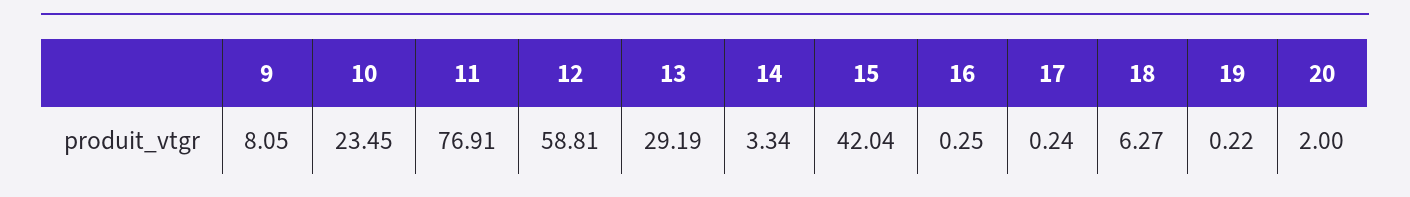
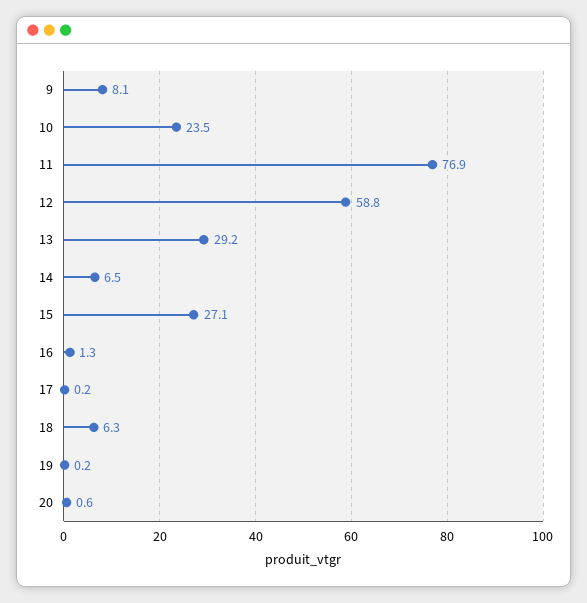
14: 3.34 -> 6.5
15: 42.04 -> 27.1
16: 0.25 -> 1.3
20: 2 -> 0.6

